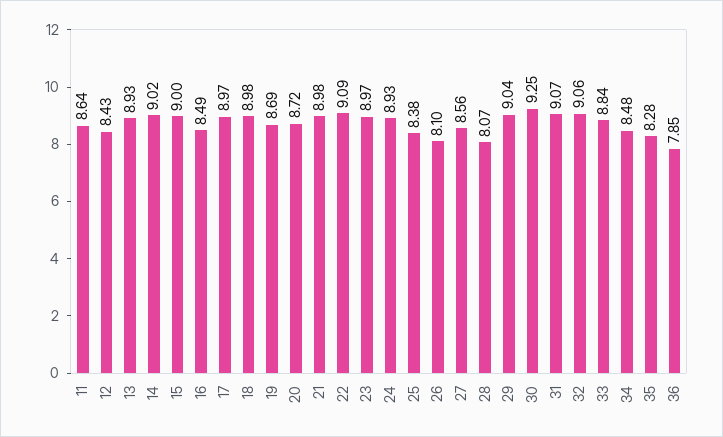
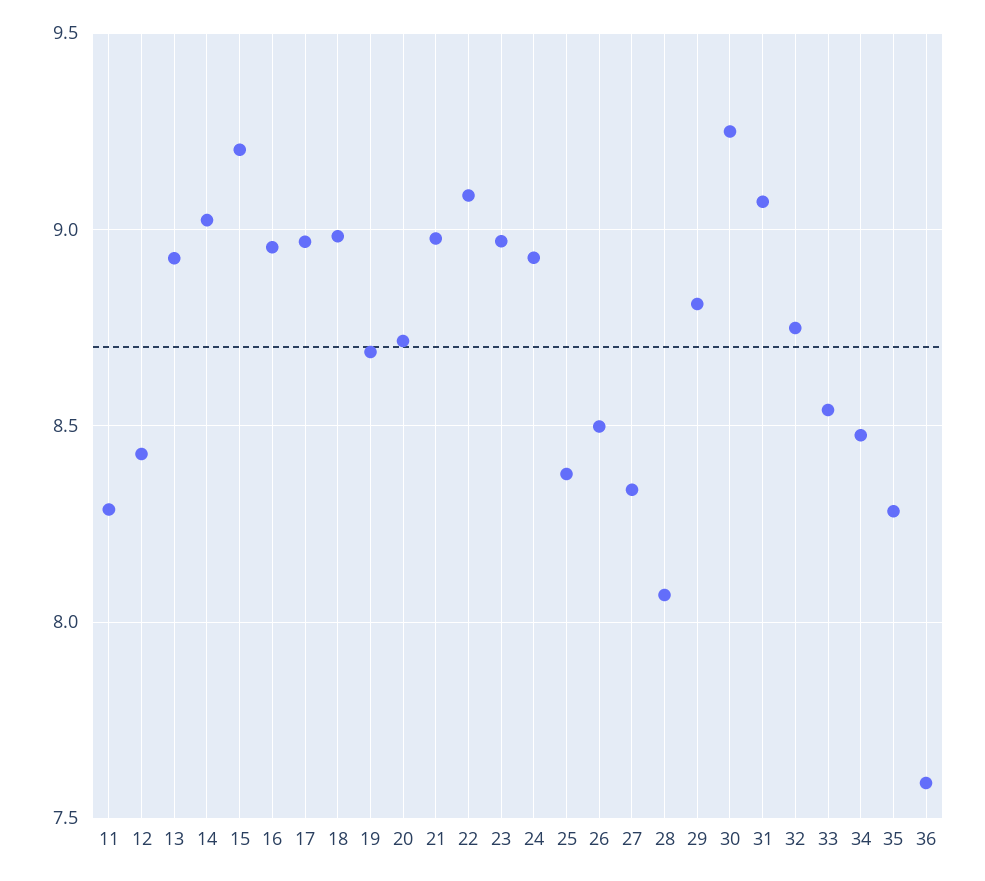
11: 8.64 -> 8.3
15: 9 -> 9.2
16: 8.49 -> 8.95
26: 8.1 -> 8.5
27: 8.56 -> 8.35
29: 9.04 -> 8.8
32: 9.06 -> 8.75
33: 8.84 -> 8.55
36: 7.85 -> 7.6

